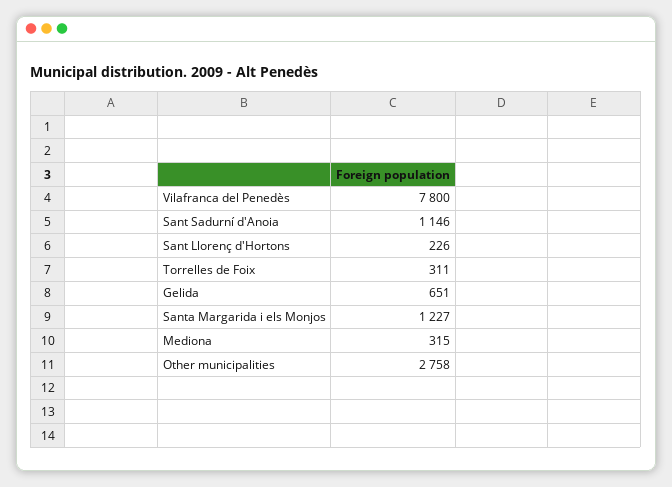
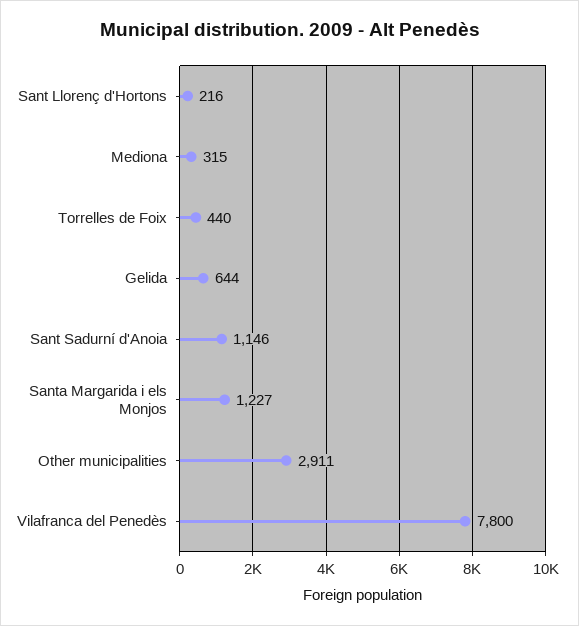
Sant Llorenç d'Hortons: 226 -> 216
Torrelles de Foix: 311 -> 440
Gelida: 651 -> 644
Other municipalities: 2758 -> 2911

